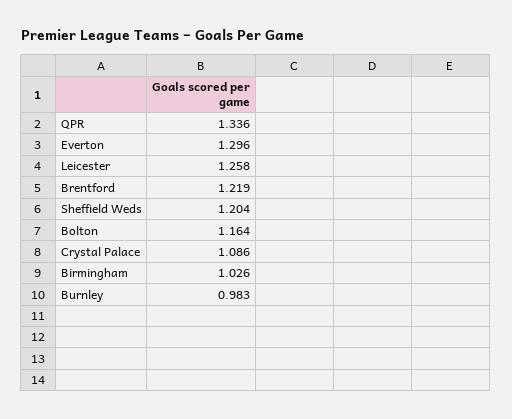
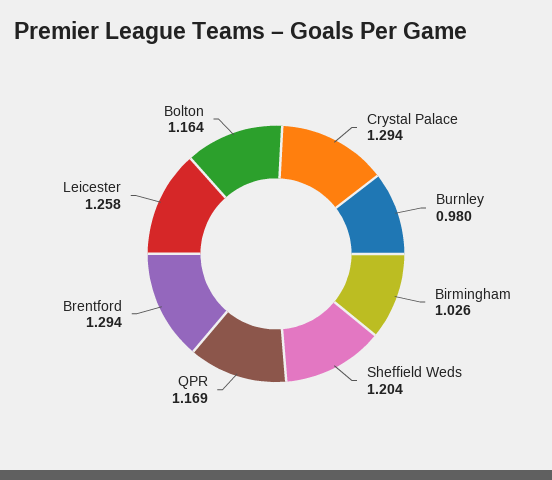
QPR: 1.336 -> 1.169
Everton: 1.296 -> none
Brentford: 1.219 -> 1.294
Crystal Palace: 1.086 -> 1.294
Burnley: 0.983 -> 0.98

